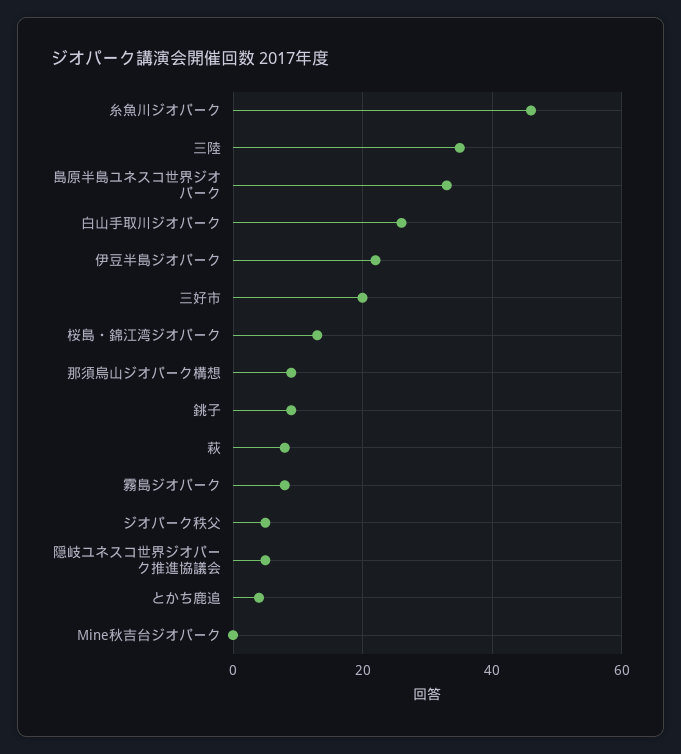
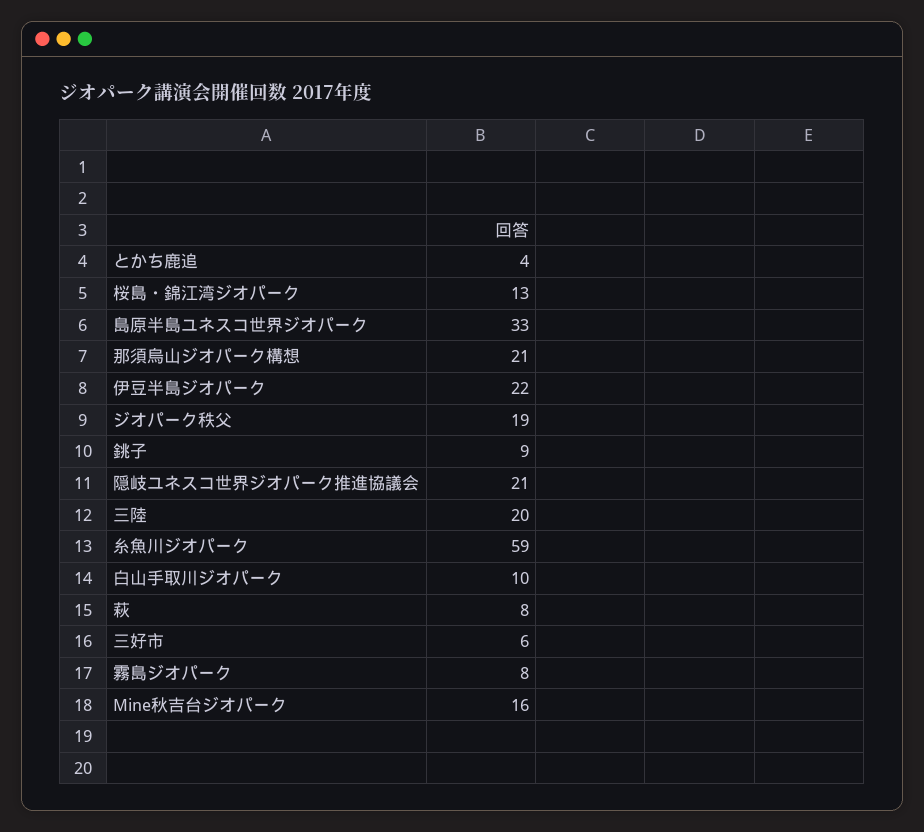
糸魚川ジオパーク: 45 -> 59
三陸: 35 -> 20
白山手取川ジオパーク: 25 -> 10
三好市: 20 -> 6
那須烏山ジオパーク構想: 10 -> 21
ジオパーク秩父: 5 -> 19
隠岐ユネスコ世界ジオパーク推進協議会: 5 -> 21
Mine秋吉台ジオパーク: 0 -> 16

